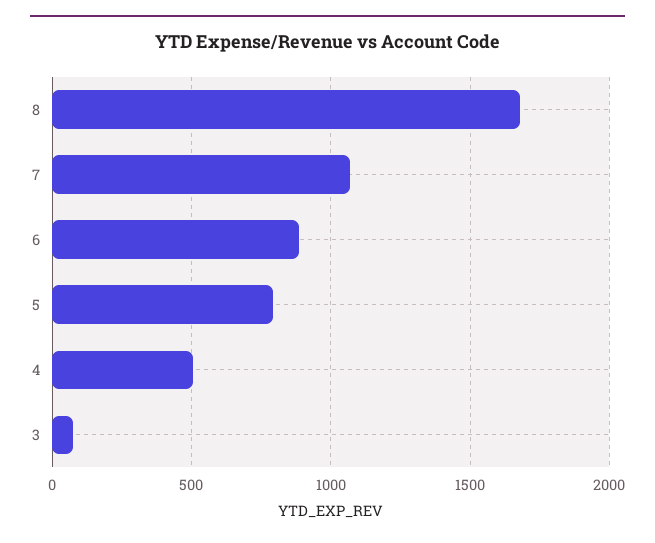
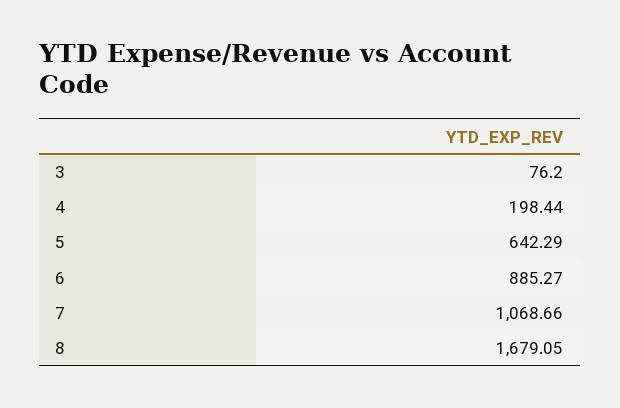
5: 800 -> 642.29
4: 500 -> 198.44

